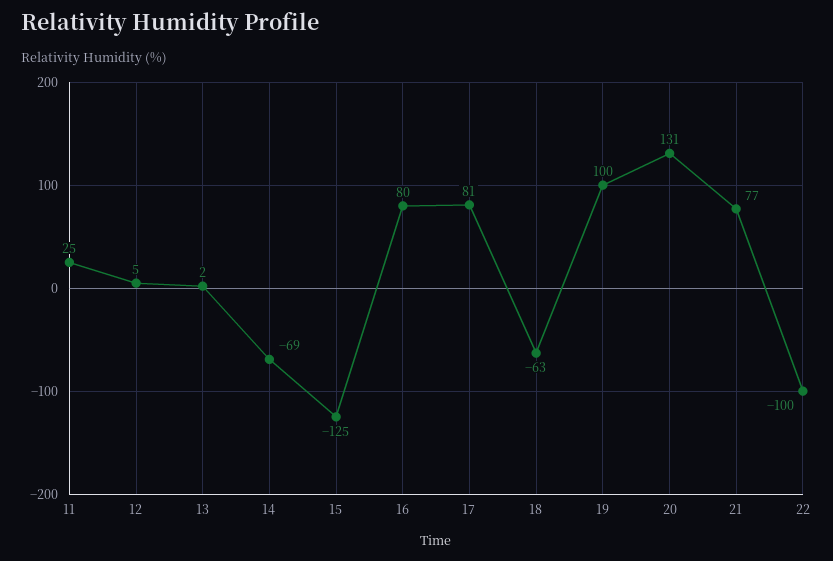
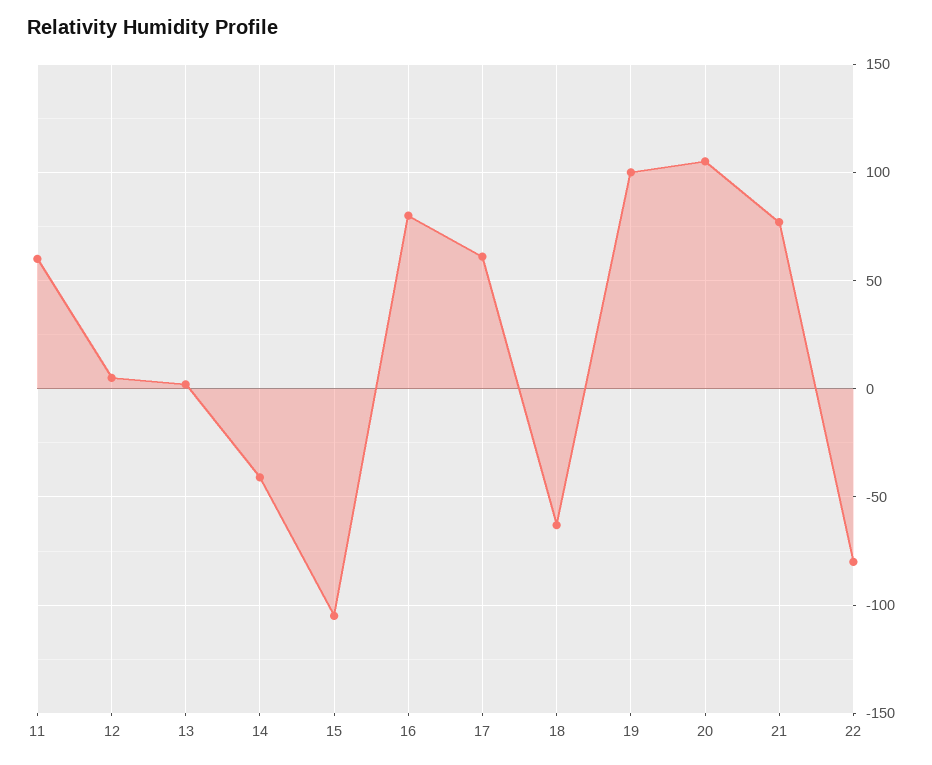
11: 25 -> 60
14: -69 -> -40
15: -125 -> -105
17: 81 -> 60
20: 131 -> 105
22: -100 -> -80

